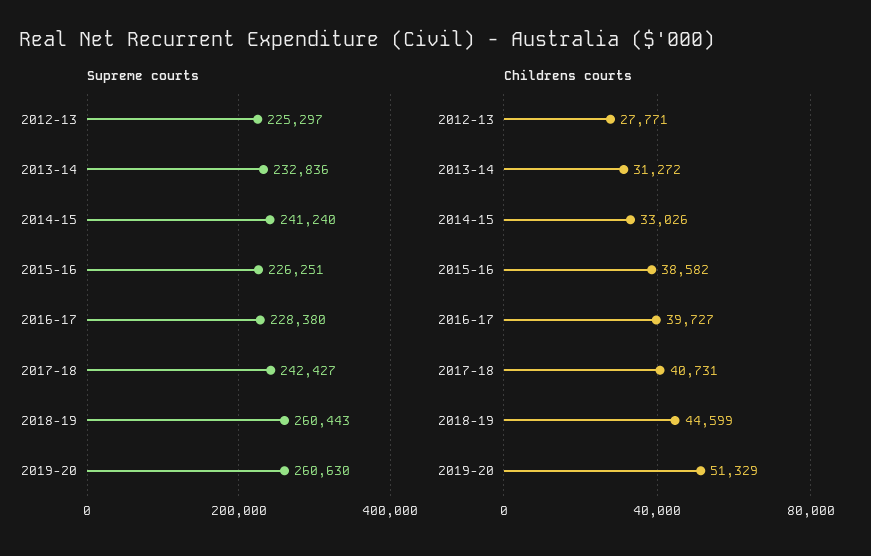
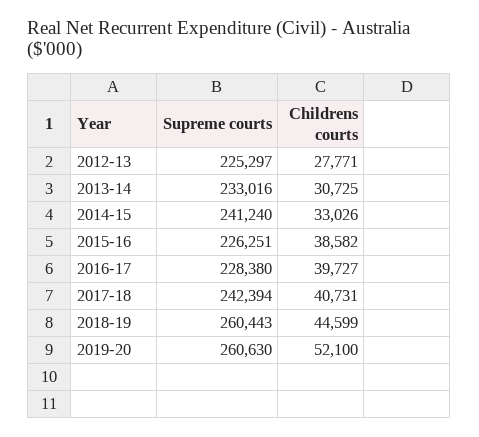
Supreme courts, 2013-14: 232836 -> 233016
Supreme courts, 2017-18: 242427 -> 242394
Childrens courts, 2013-14: 31272 -> 30725
Childrens courts, 2019-20: 51329 -> 52100

